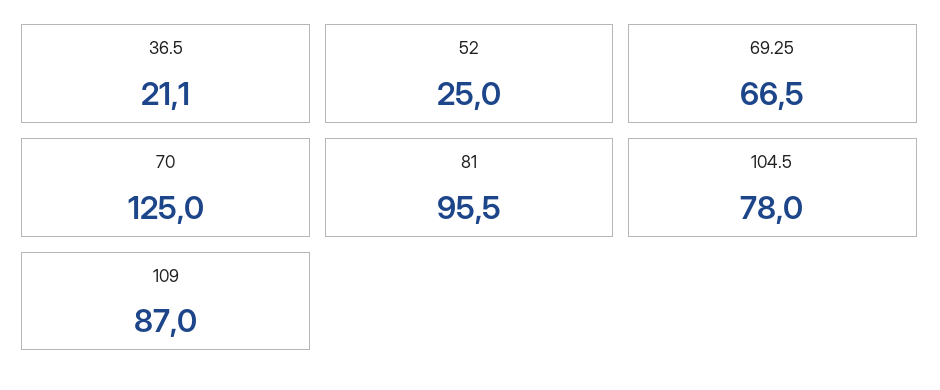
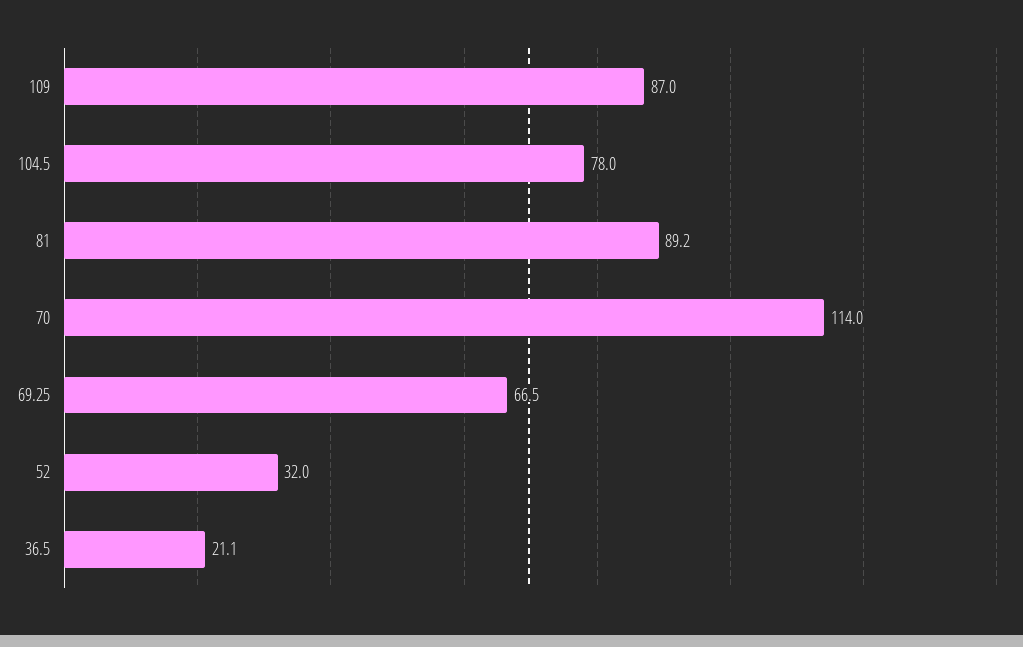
52: 25 -> 32
70: 125 -> 114
81: 95.5 -> 89.2

